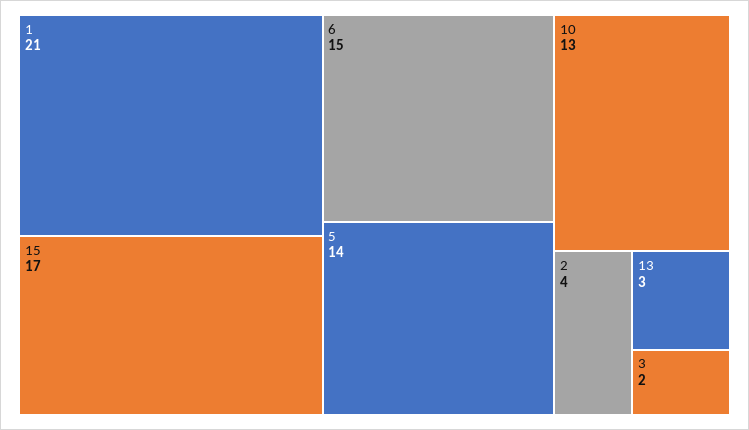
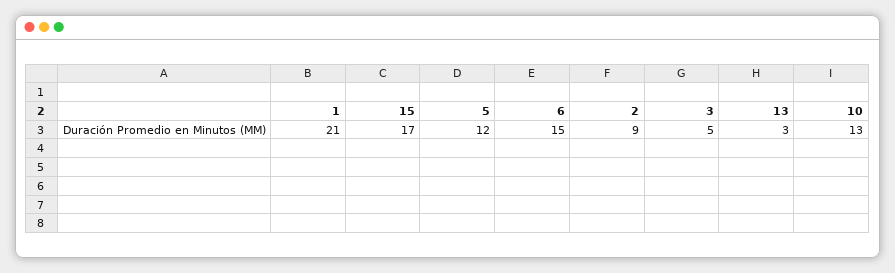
5: 14 -> 12
2: 4 -> 9
3: 2 -> 5

